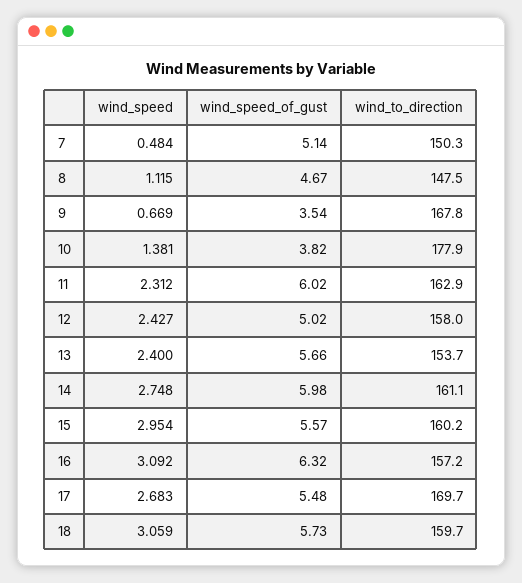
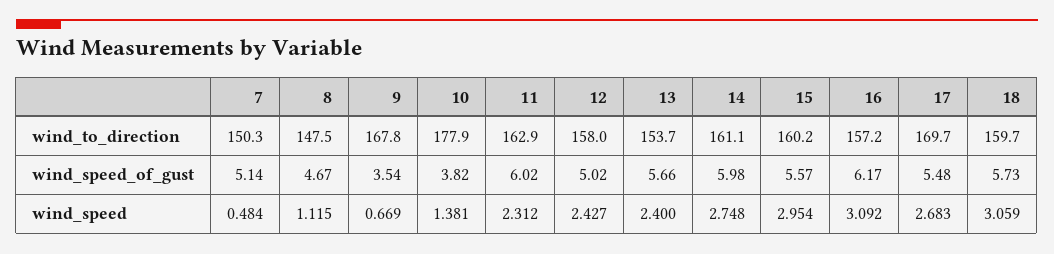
wind_speed_of_gust, 16: 6.32 -> 6.17

